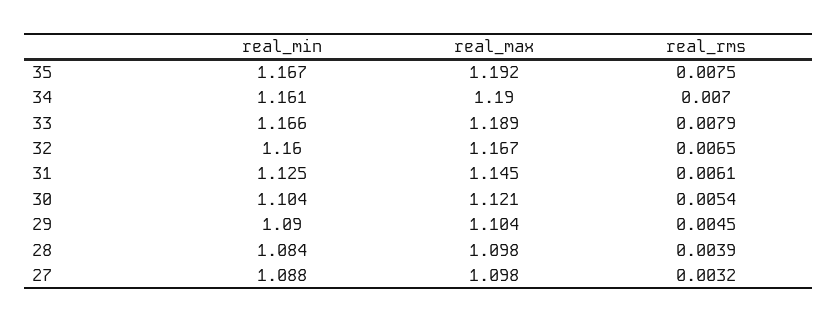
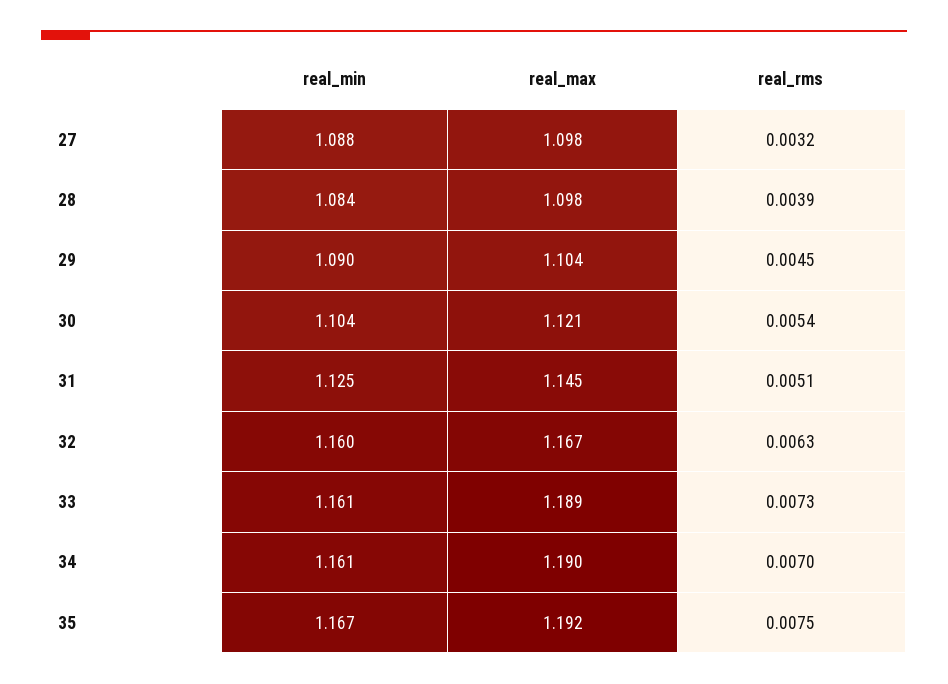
real_min, 33: 1.166 -> 1.161
real_rms, 33: 0.0079 -> 0.0073
real_rms, 32: 0.0065 -> 0.0063
real_rms, 31: 0.0061 -> 0.0051

